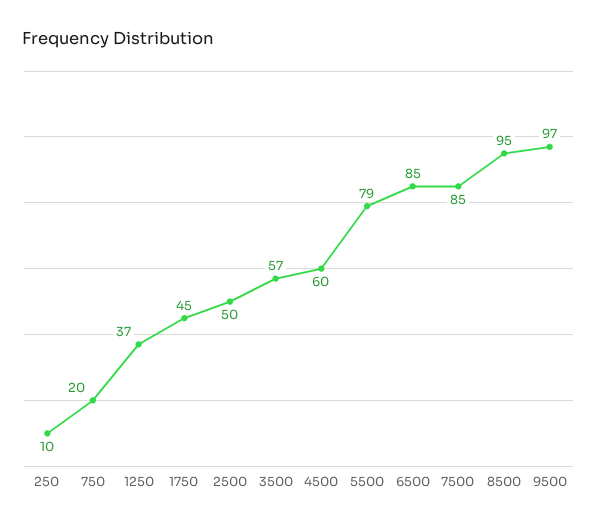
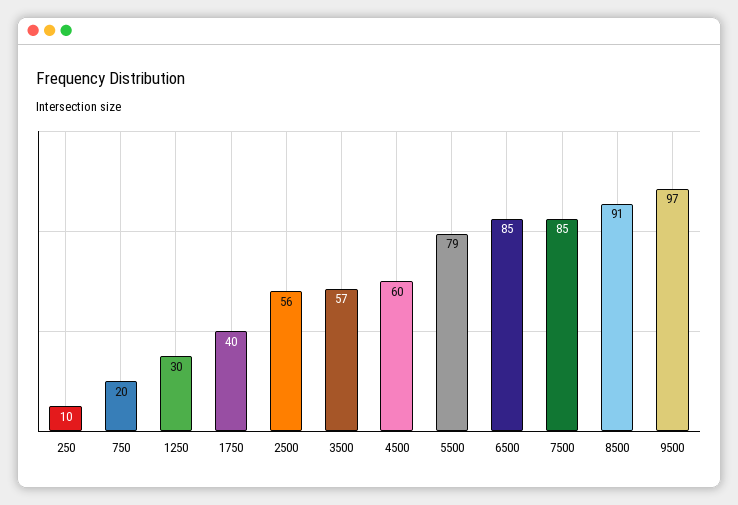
1250: 37 -> 30
1750: 45 -> 40
2500: 50 -> 56
8500: 95 -> 91

